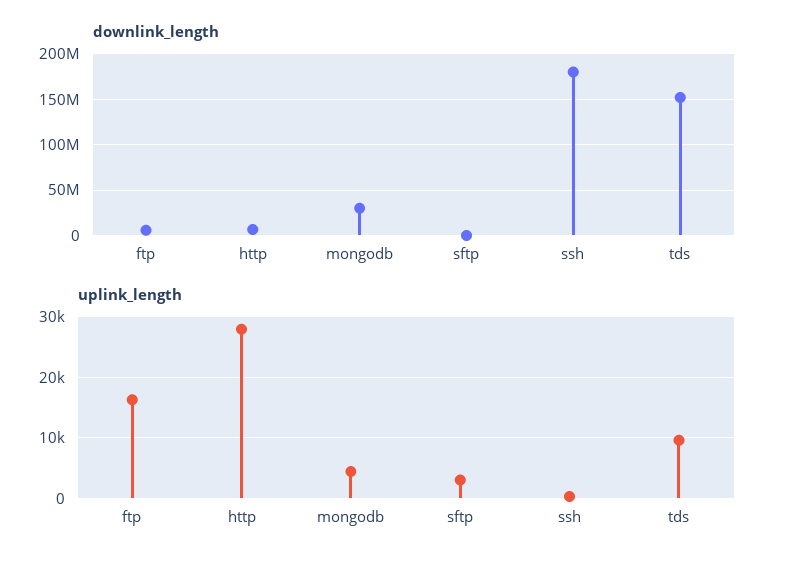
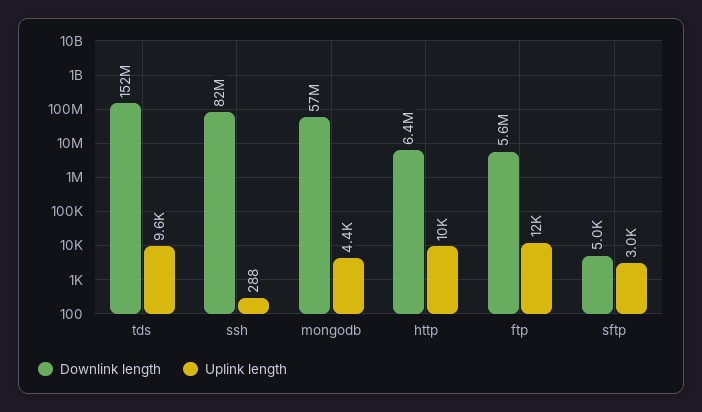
downlink_length, mongodb: 30000000 -> 57000000
downlink_length, ssh: 180000000 -> 82000000
uplink_length, ftp: 16000 -> 12000
uplink_length, http: 28000 -> 10000

